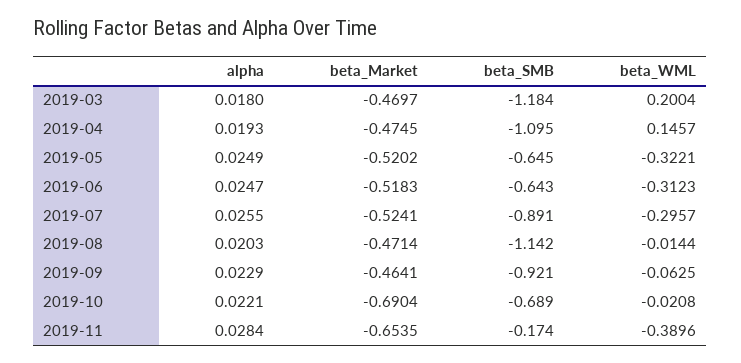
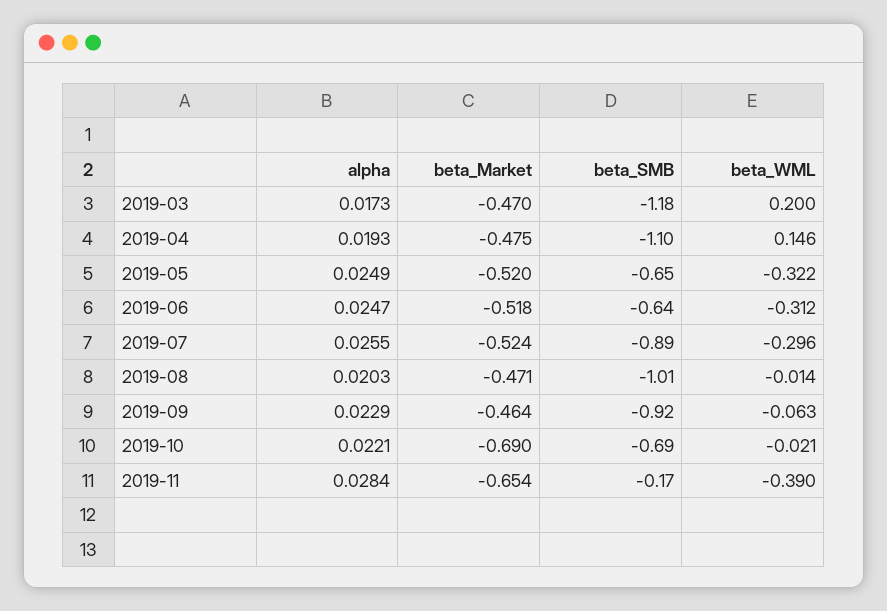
alpha, 2019-03: 0.018 -> 0.0173
beta_SMB, 2019-08: -1.142 -> -1.01

